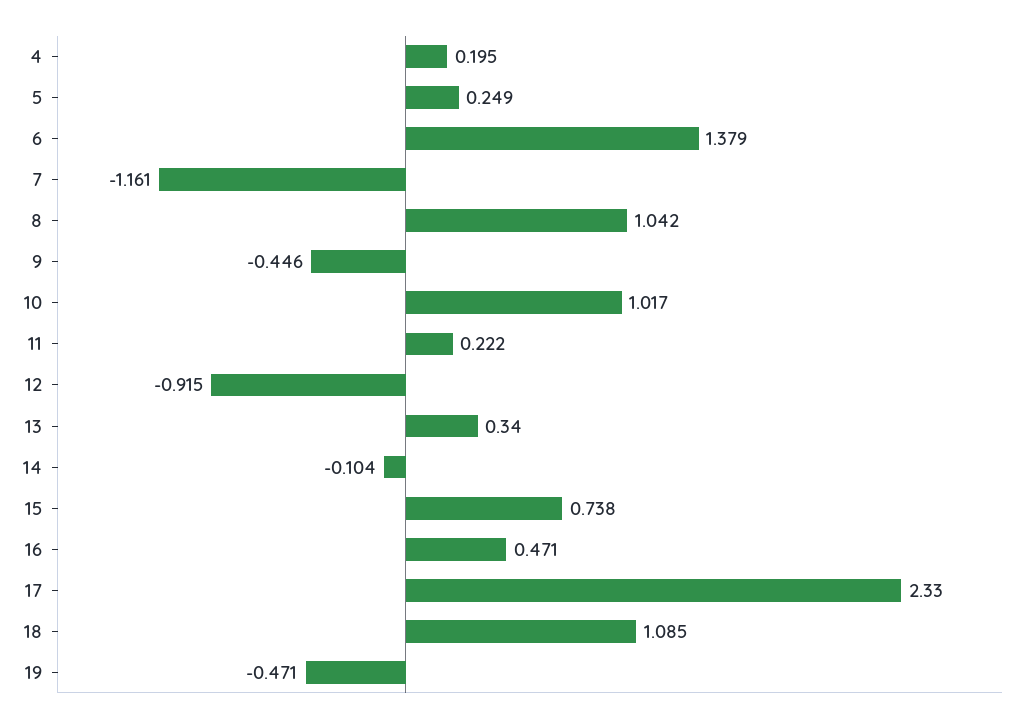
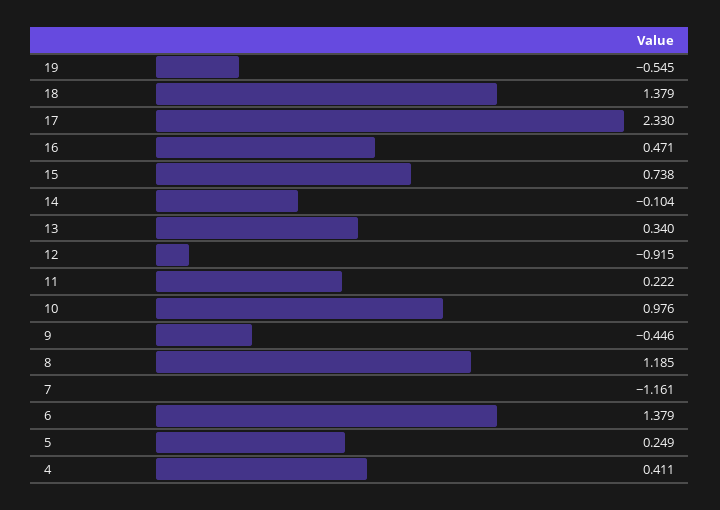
4: 0.195 -> 0.411
8: 1.042 -> 1.185
10: 1.017 -> 0.976
18: 1.085 -> 1.379
19: -0.471 -> -0.545

